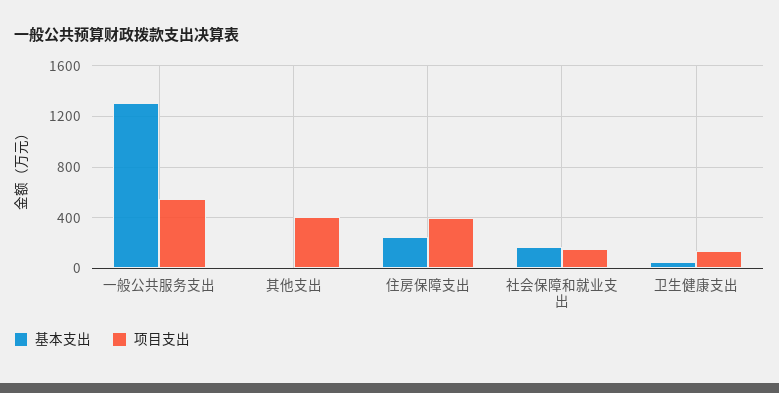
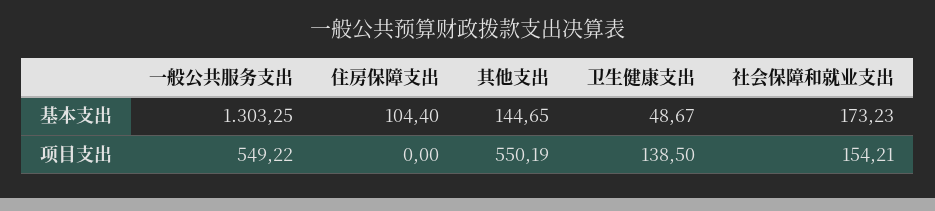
基本支出, 其他支出: 0 -> 144.65
项目支出, 其他支出: 400 -> 550.19
基本支出, 住房保障支出: 250 -> 104.4
项目支出, 住房保障支出: 400 -> 0

